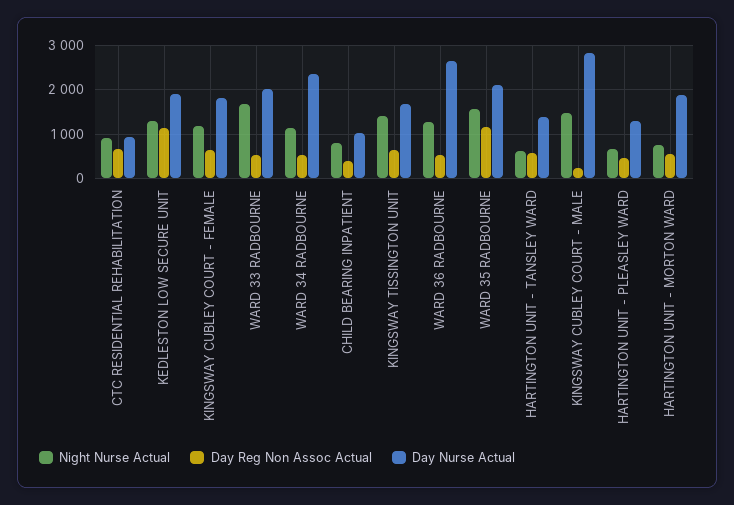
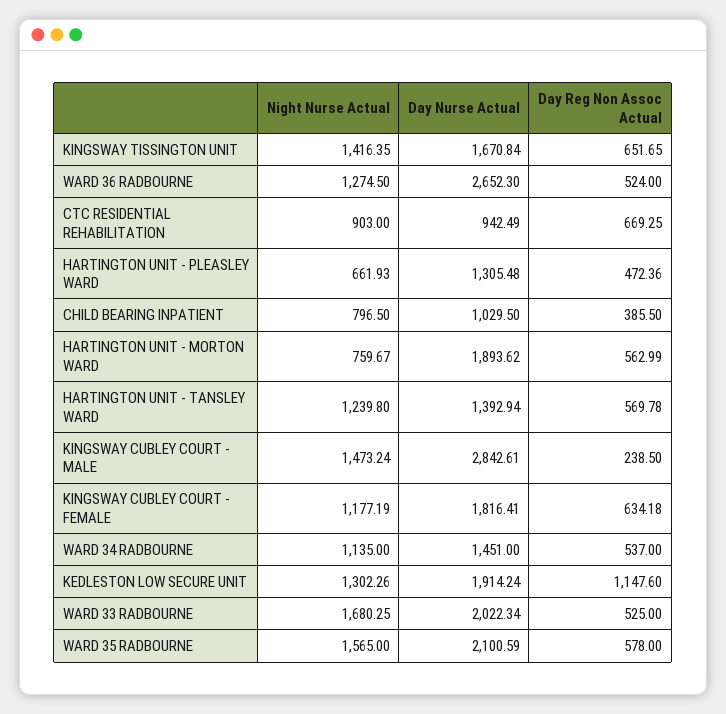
Day Nurse Actual, WARD 34 RADBOURNE: 2400 -> 1451
Day Reg Non Assoc Actual, WARD 35 RADBOURNE: 1200 -> 578
Night Nurse Actual, HARTINGTON UNIT - TANSLEY WARD: 600 -> 1239.8

